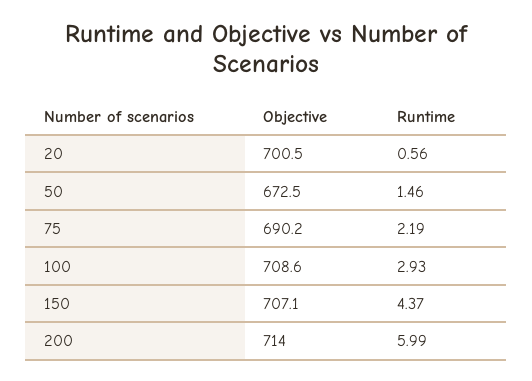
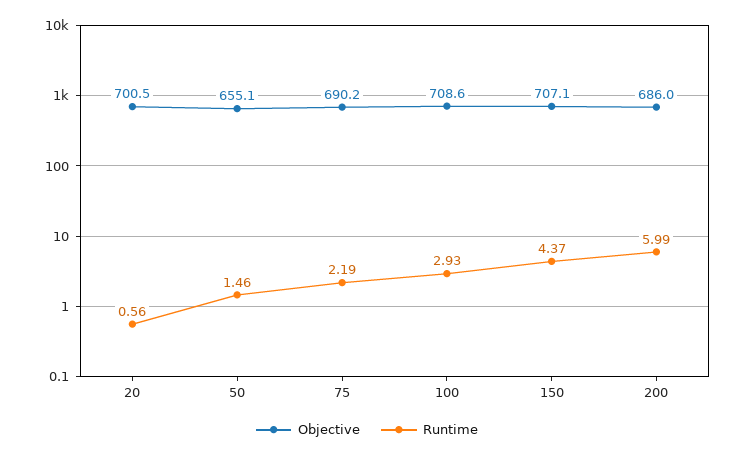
Objective, 50: 672.5 -> 655.1
Objective, 200: 714 -> 686

